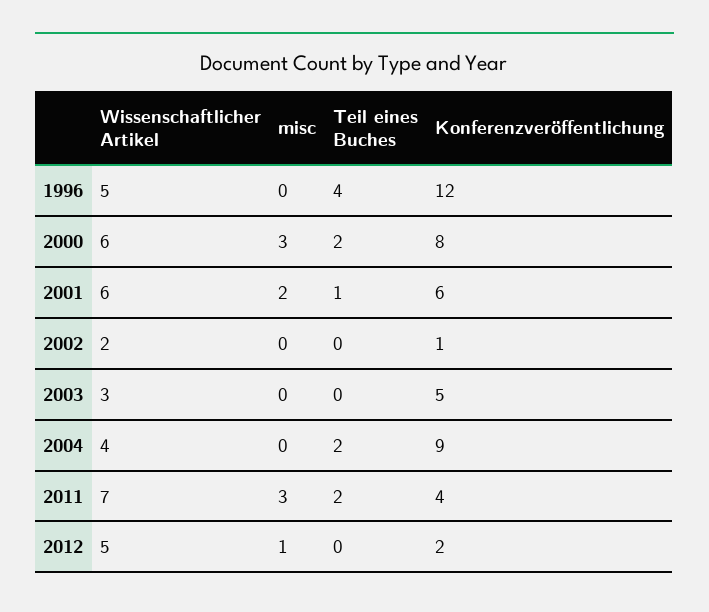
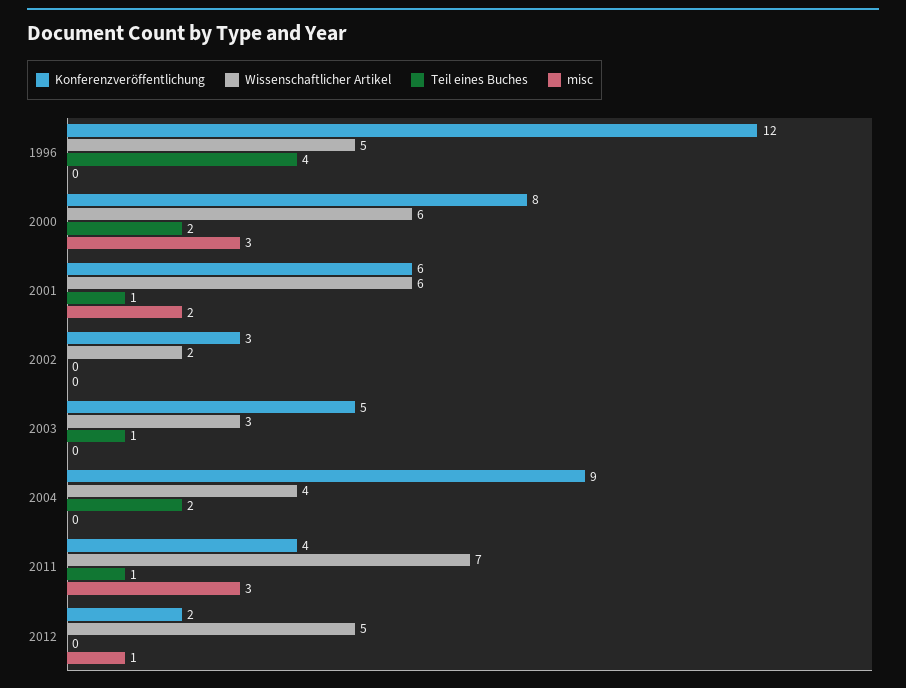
Konferenzveröffentlichung, 2002: 1 -> 3
Teil eines Buches, 2003: 0 -> 1
Teil eines Buches, 2011: 2 -> 1

